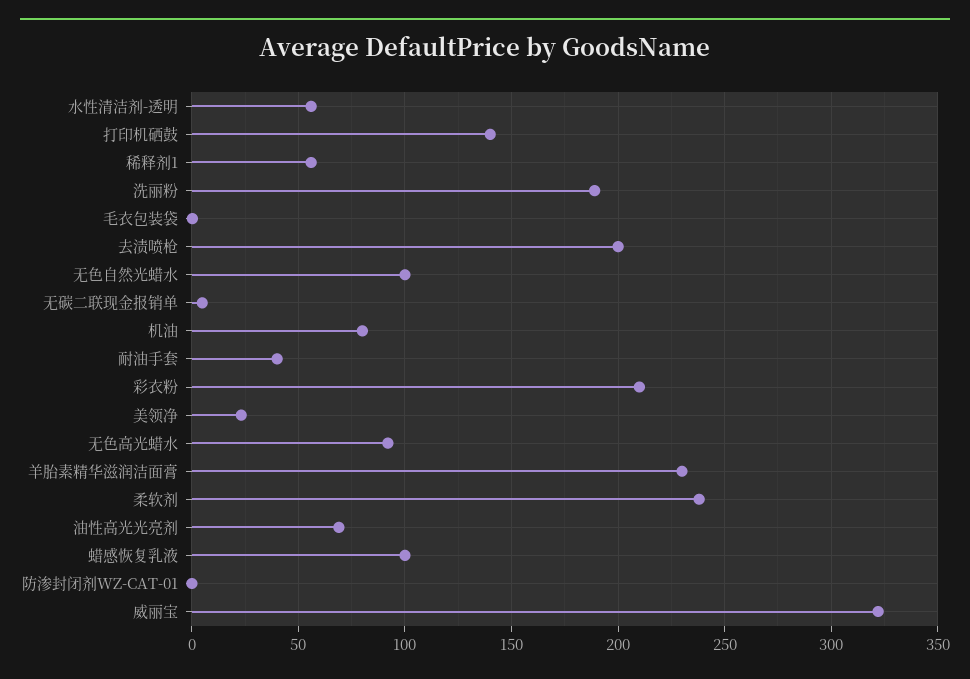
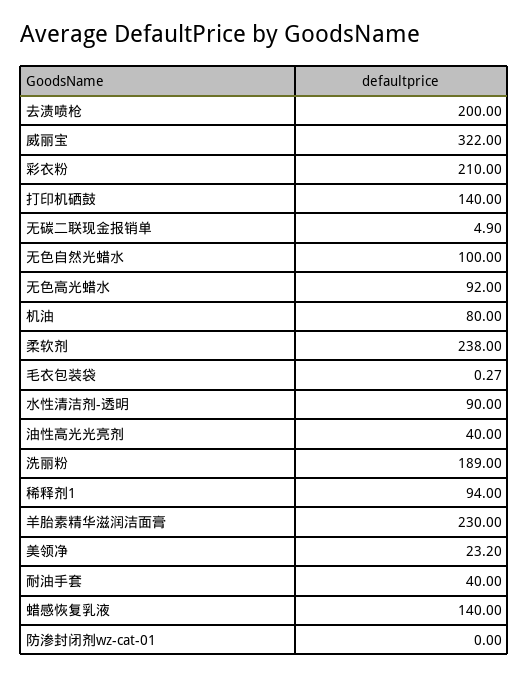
水性清洁剂-透明: 55 -> 90
稀释剂1: 55 -> 94
油性高光光亮剂: 70 -> 40
蜡感恢复乳液: 100 -> 140

